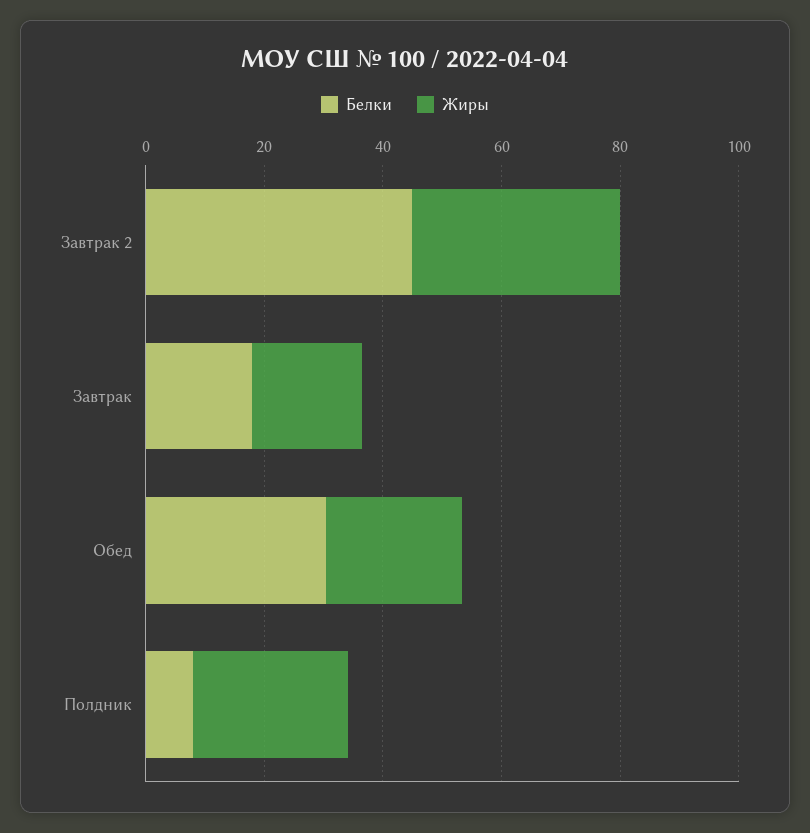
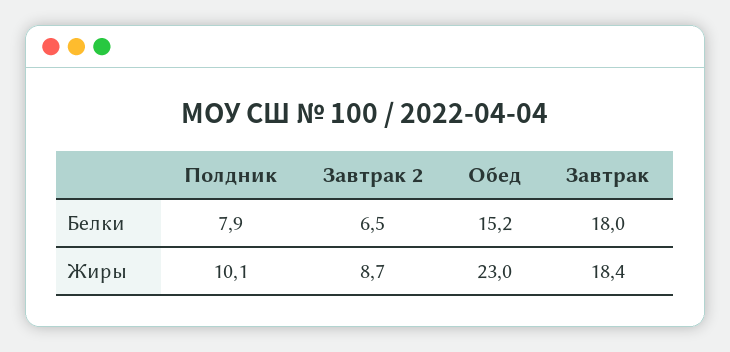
Белки, Завтрак 2: 45 -> 6.5
Жиры, Завтрак 2: 35 -> 8.7
Белки, Обед: 30 -> 15.2
Жиры, Полдник: 25 -> 10.1

